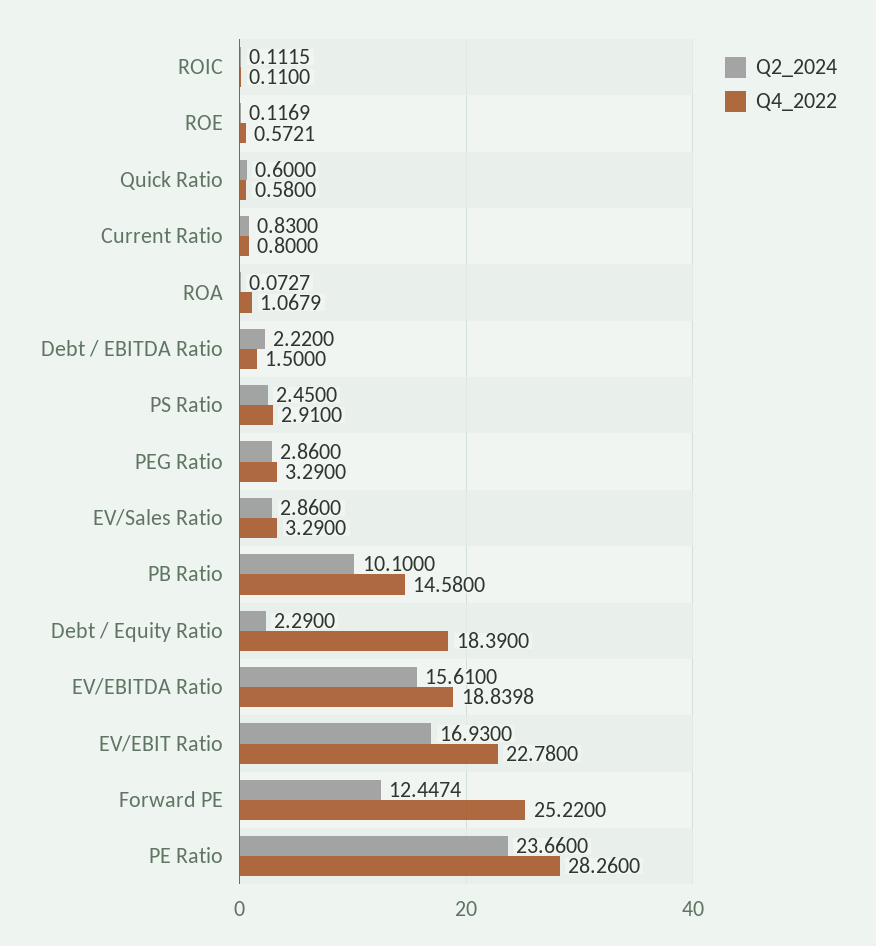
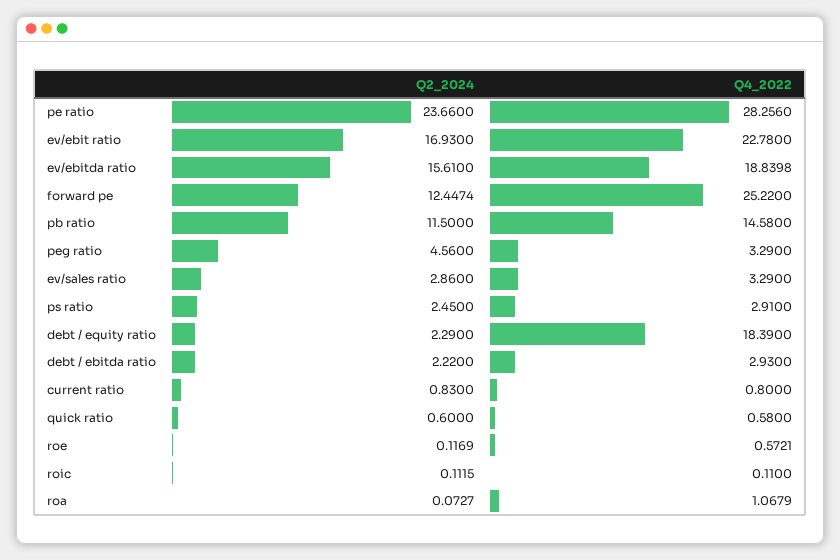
Q4_2022, Debt / EBITDA Ratio: 1.5 -> 2.93
Q2_2024, PEG Ratio: 2.86 -> 4.56
Q2_2024, PB Ratio: 10.1 -> 11.5
Q4_2022, PE Ratio: 28.26 -> 28.256

